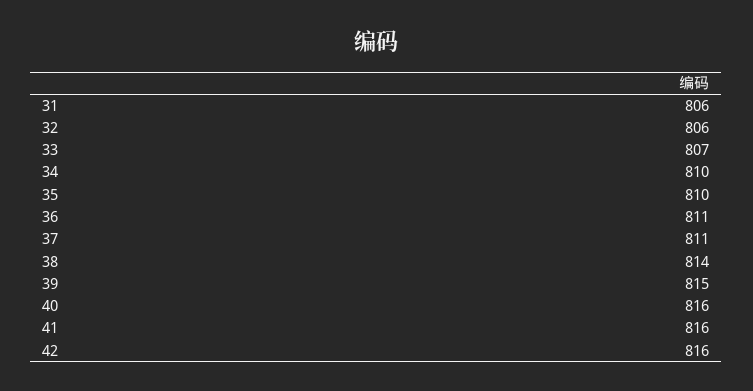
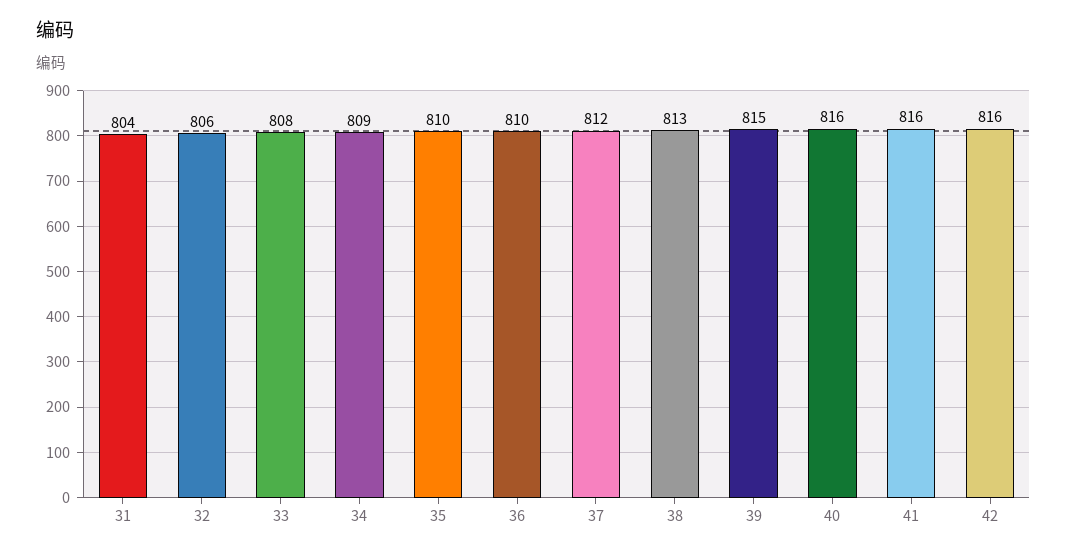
31: 806 -> 804
33: 807 -> 808
34: 810 -> 809
36: 811 -> 810
37: 811 -> 812
38: 814 -> 813

